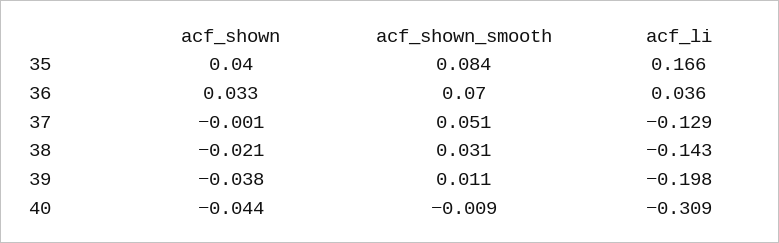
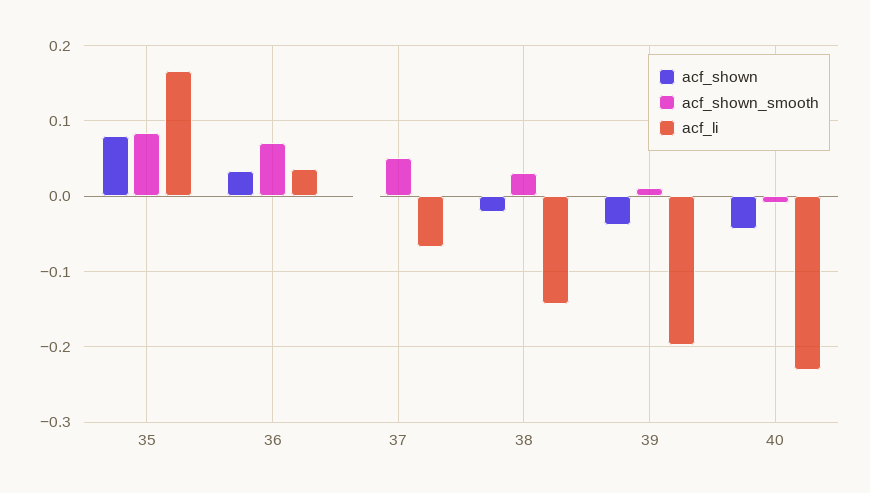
acf_shown, 35: 0.04 -> 0.08
acf_li, 37: -0.129 -> -0.07
acf_li, 40: -0.309 -> -0.23

